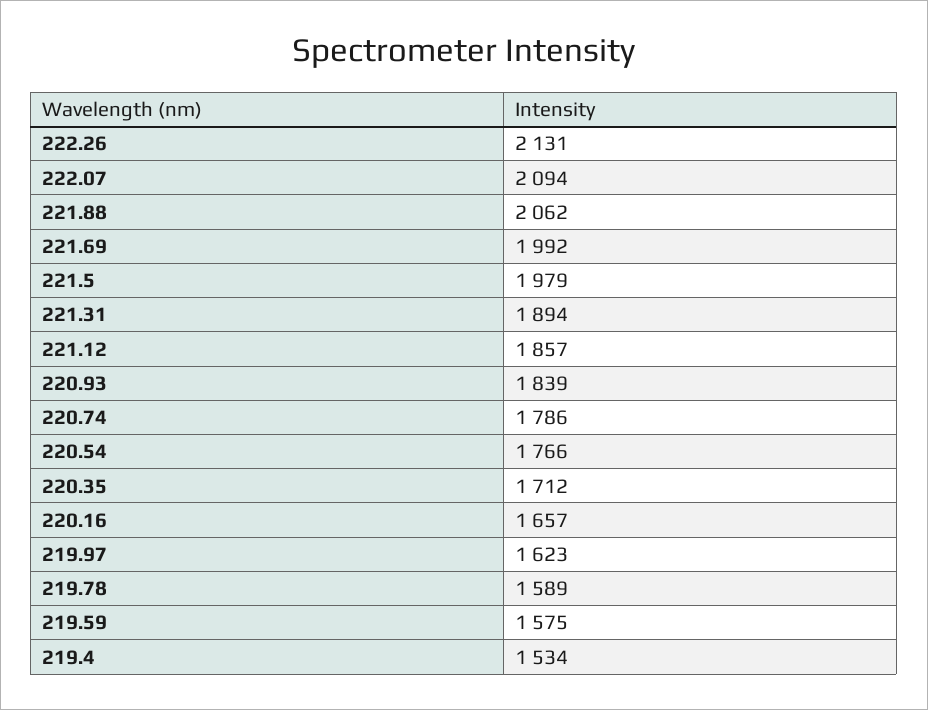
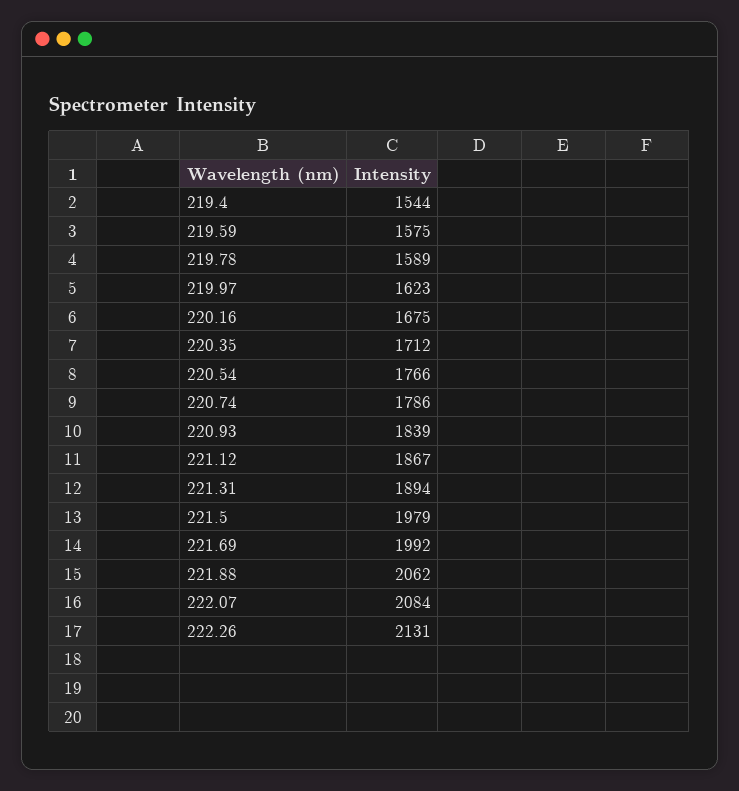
222.07: 2094 -> 2084
221.12: 1857 -> 1867
220.16: 1657 -> 1675
219.4: 1534 -> 1544

